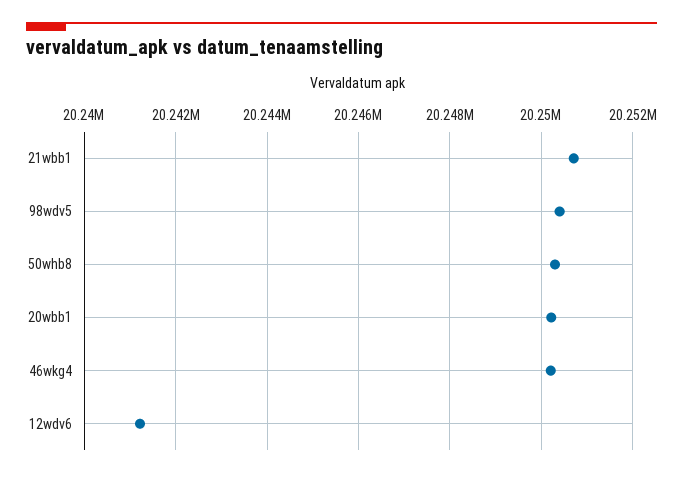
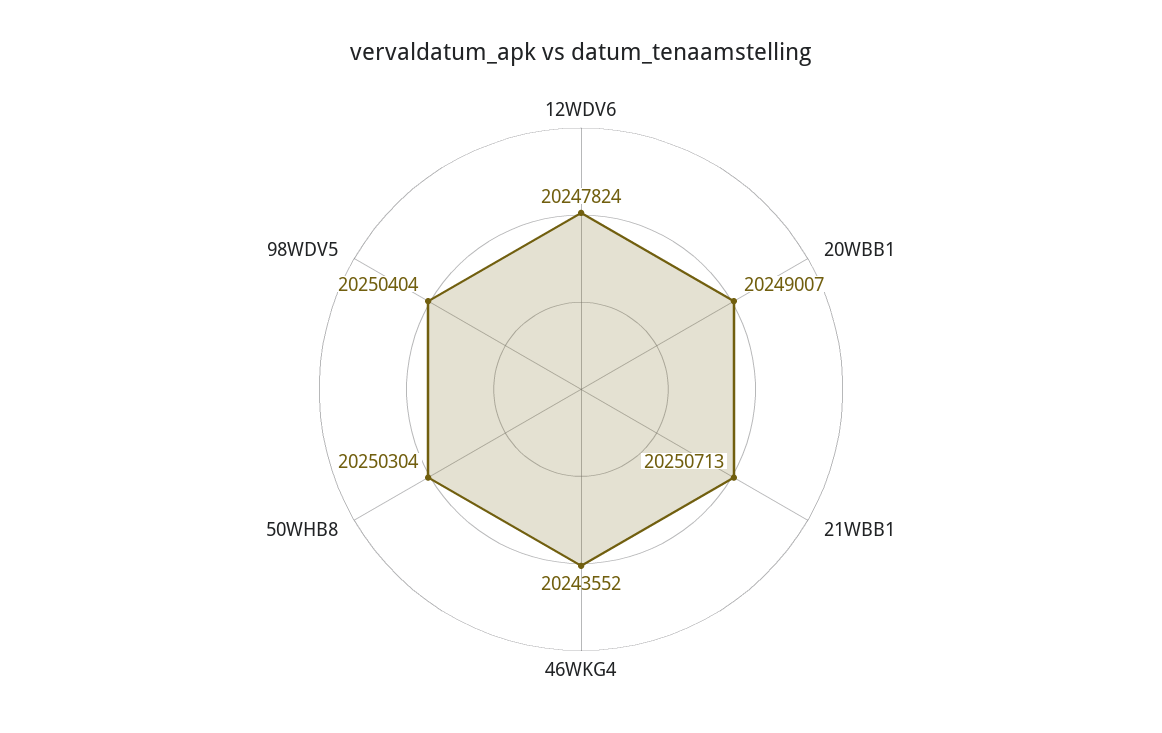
20wbb1: 20250200 -> 20249007
46wkg4: 20250200 -> 20243552
12wdv6: 20241200 -> 20247824

